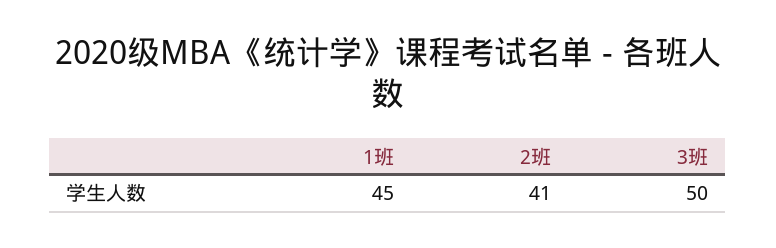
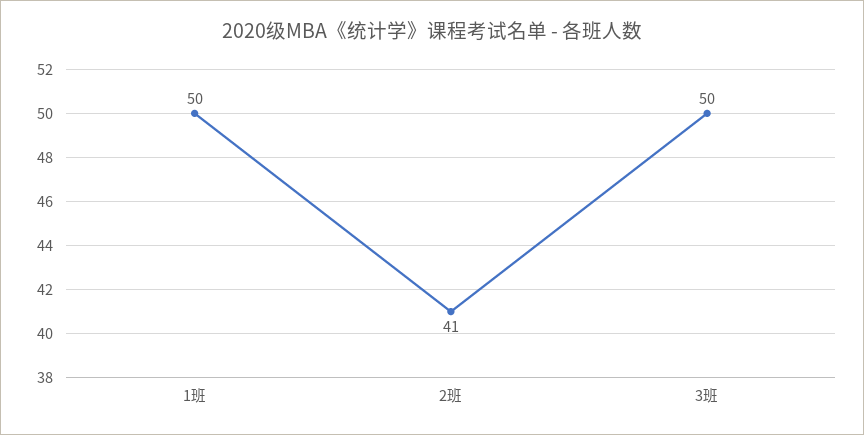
1班: 45 -> 50

